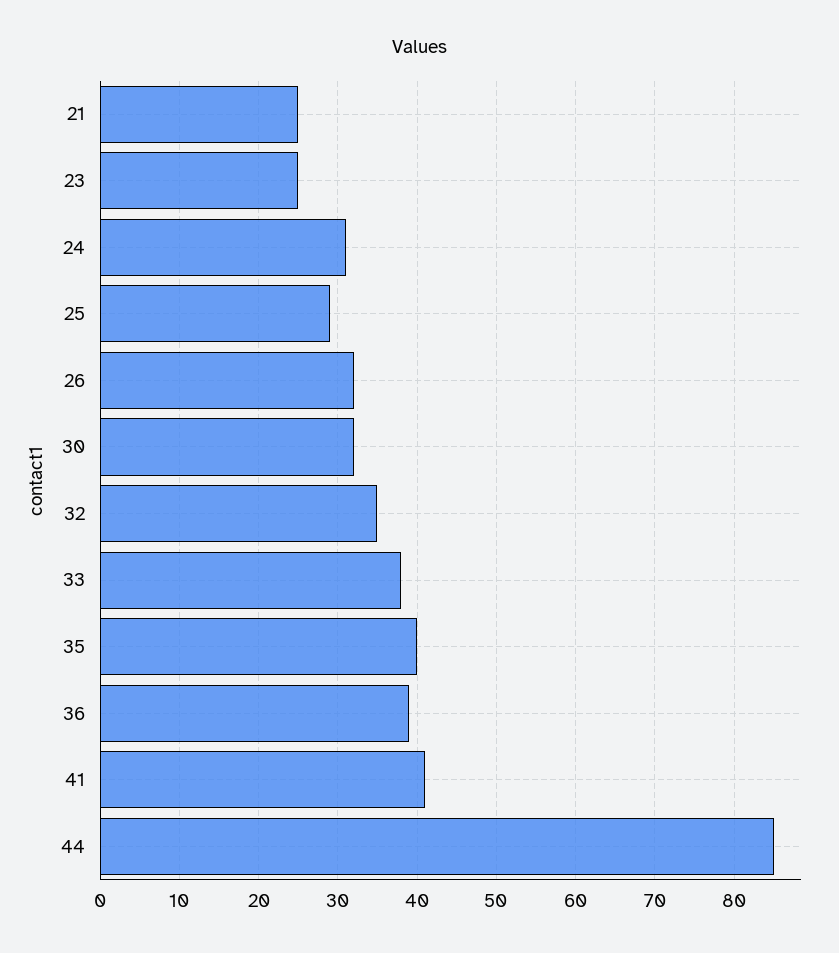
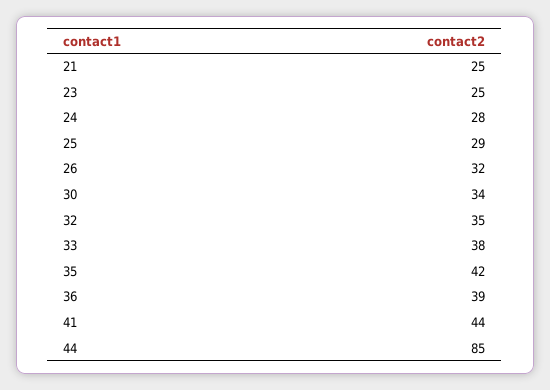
24: 31 -> 28
30: 32 -> 34
35: 40 -> 42
41: 41 -> 44

